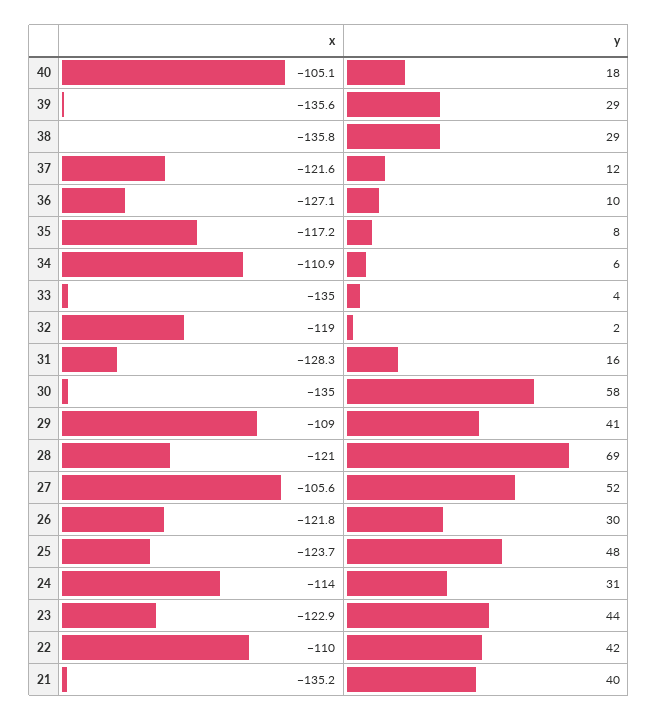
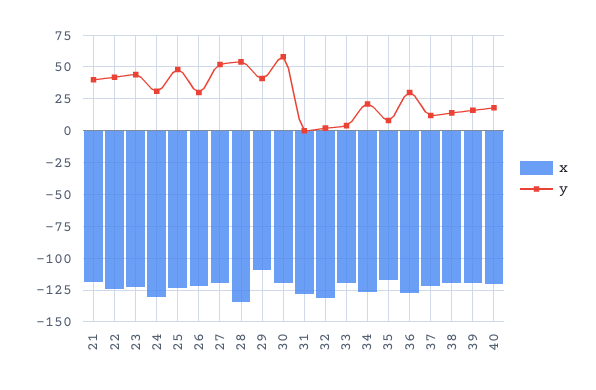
x, 40: -105.1 -> -120
x, 39: -135.6 -> -120
y, 39: 29 -> 15
x, 38: -135.8 -> -120
y, 38: 29 -> 15
y, 36: 10 -> 30
x, 34: -110.9 -> -125
y, 34: 6 -> 20
x, 33: -135 -> -120
x, 32: -119 -> -130
y, 31: 16 -> 0
x, 30: -135 -> -120
x, 28: -121 -> -135
y, 28: 69 -> 55
x, 27: -105.6 -> -120
x, 24: -114 -> -130
x, 22: -110 -> -125
x, 21: -135.2 -> -120

